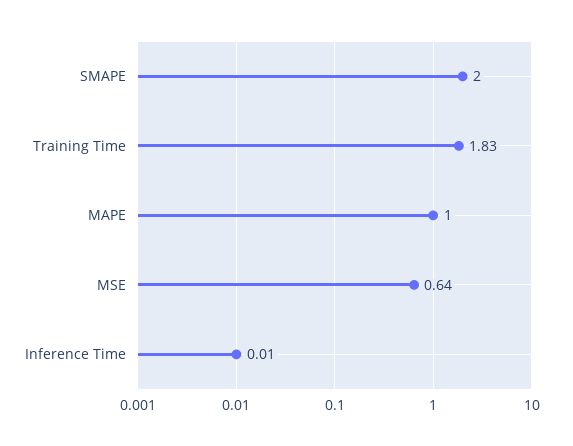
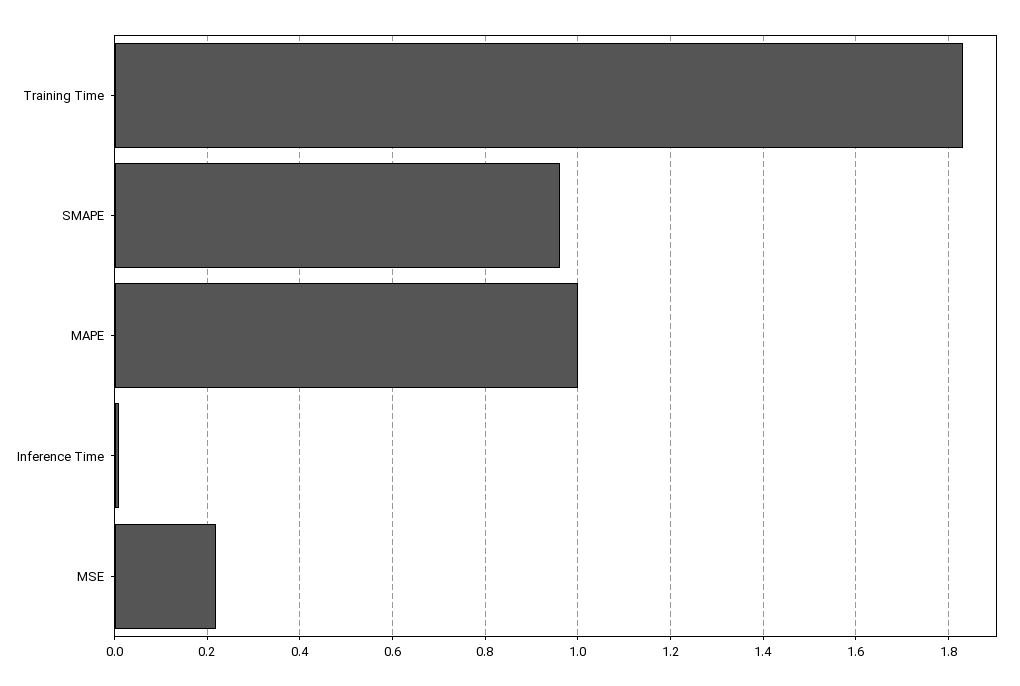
SMAPE: 2 -> 0.96
MSE: 0.64 -> 0.22

